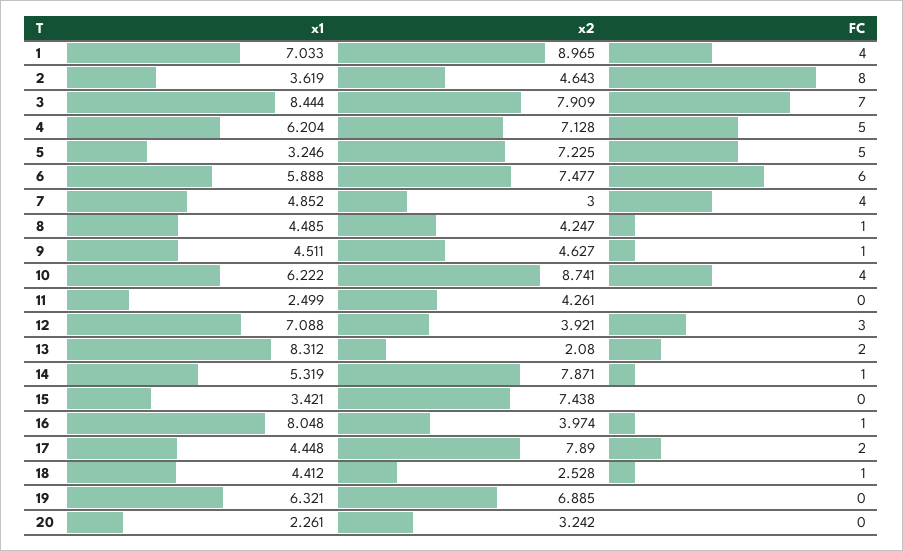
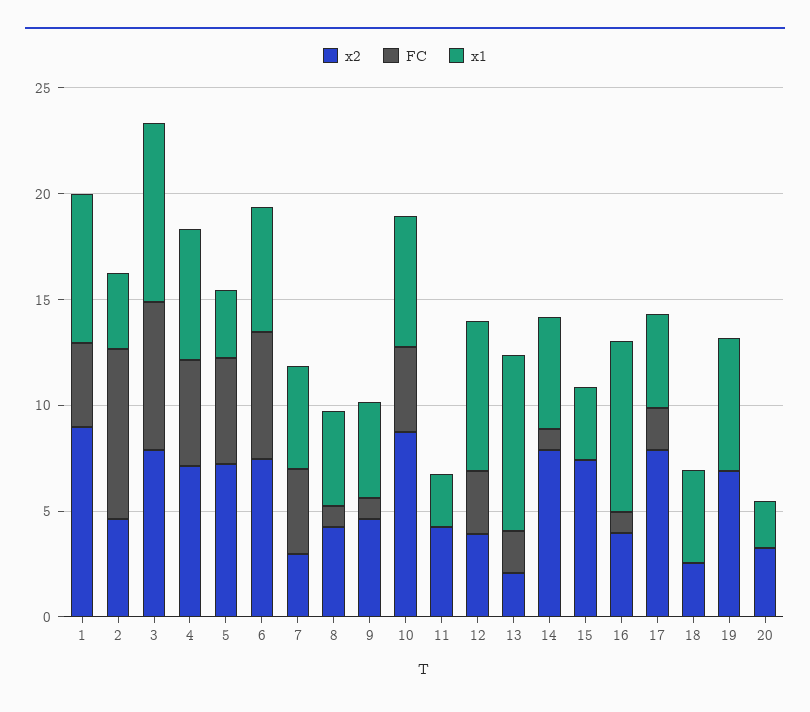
FC, 18: 1 -> 0

